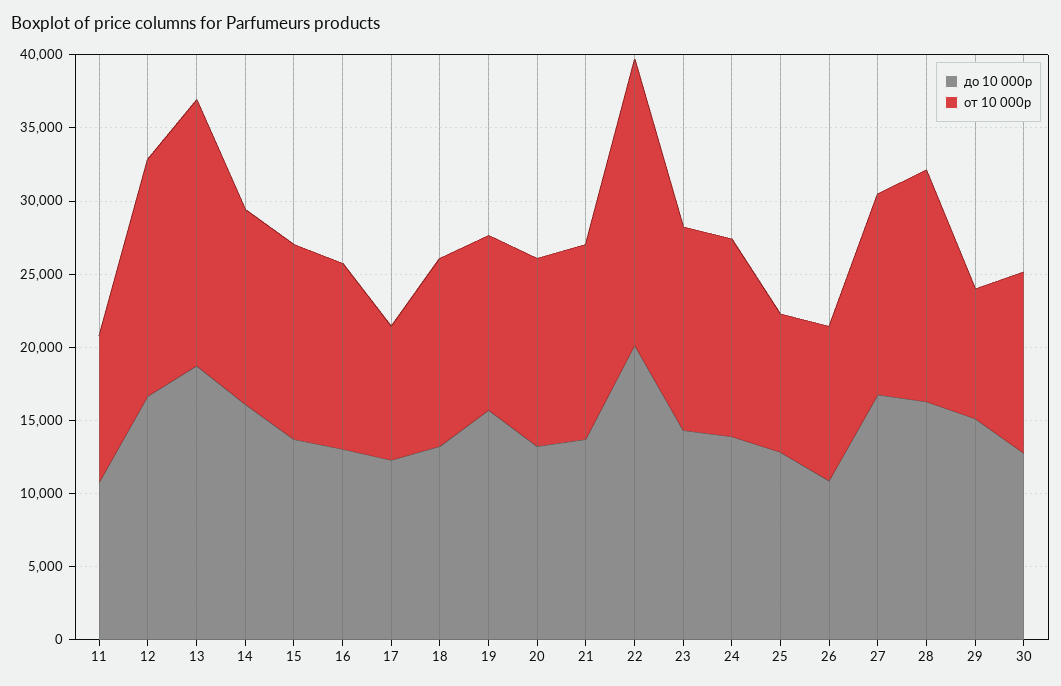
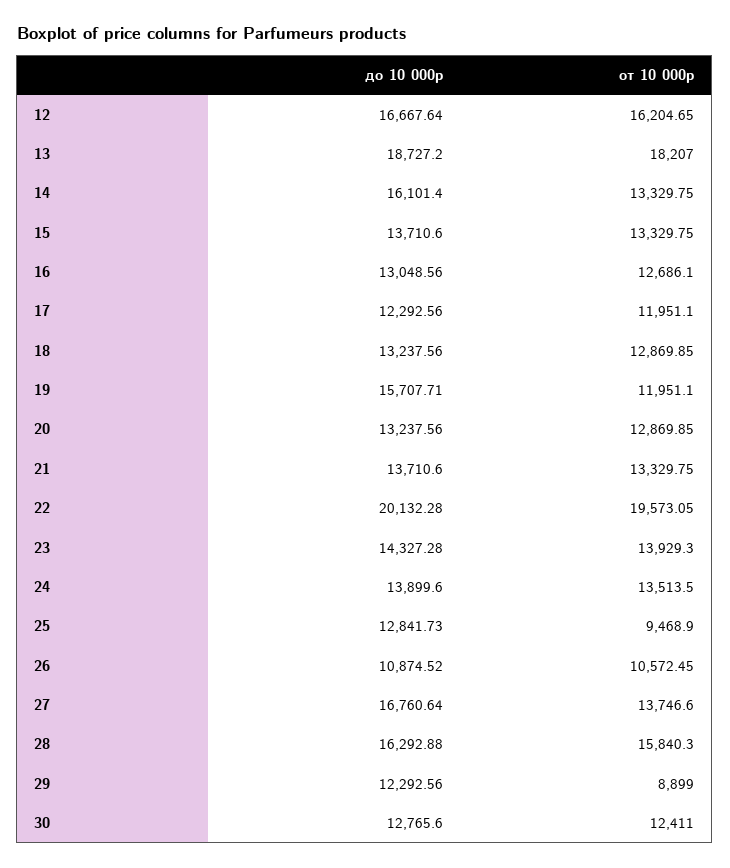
до 10 000р, 11: 11000 -> none
от 10 000р, 11: 10000 -> none
от 10 000р, 17: 9000 -> 11951.1
до 10 000р, 29: 15000 -> 12292.56

